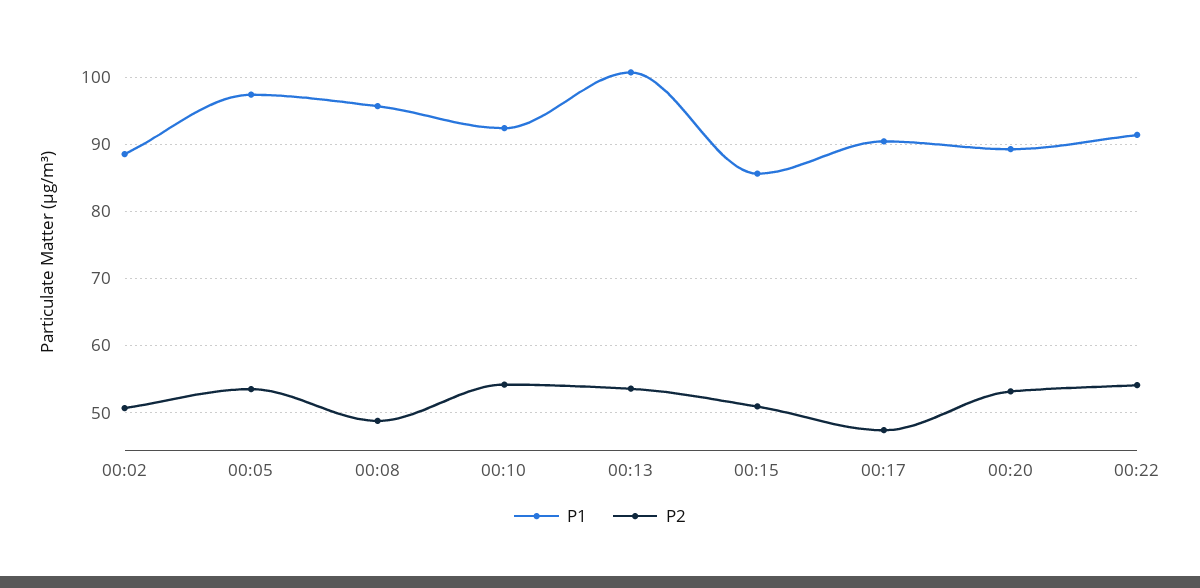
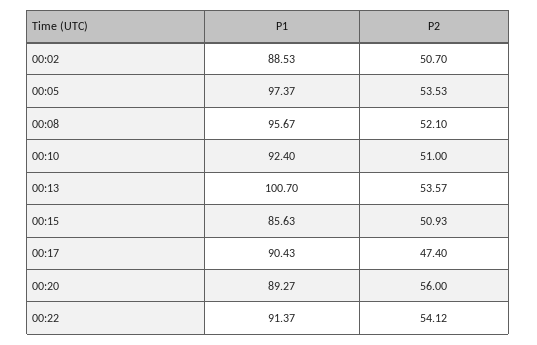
P2, 00:08: 49 -> 52.1
P2, 00:10: 54 -> 51
P2, 00:20: 53 -> 56

